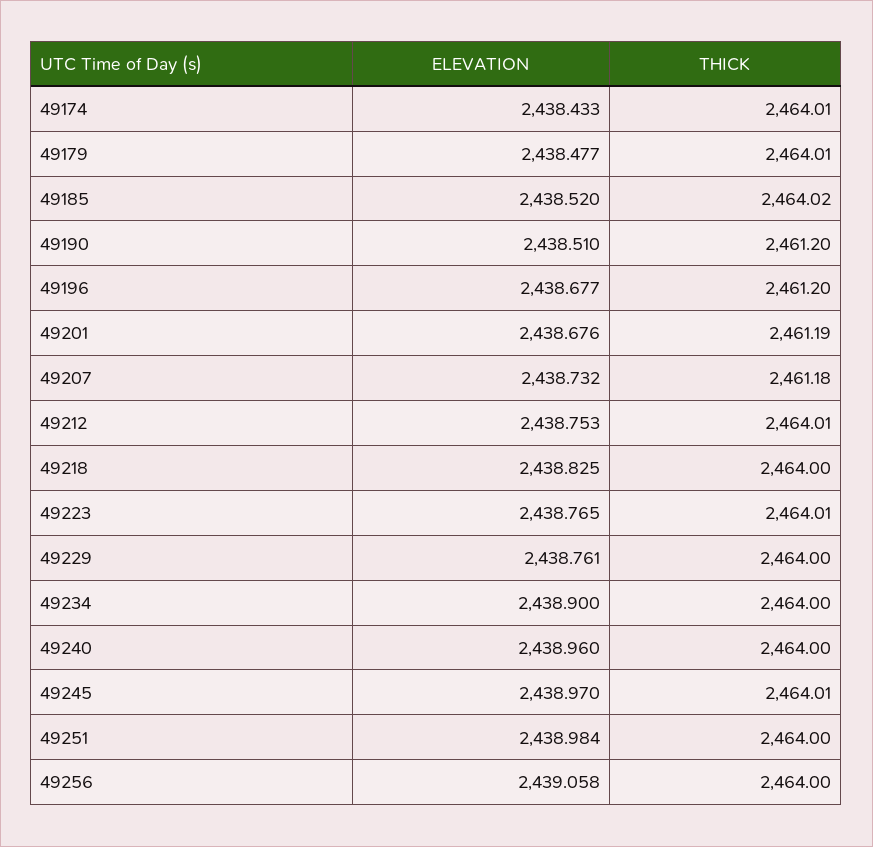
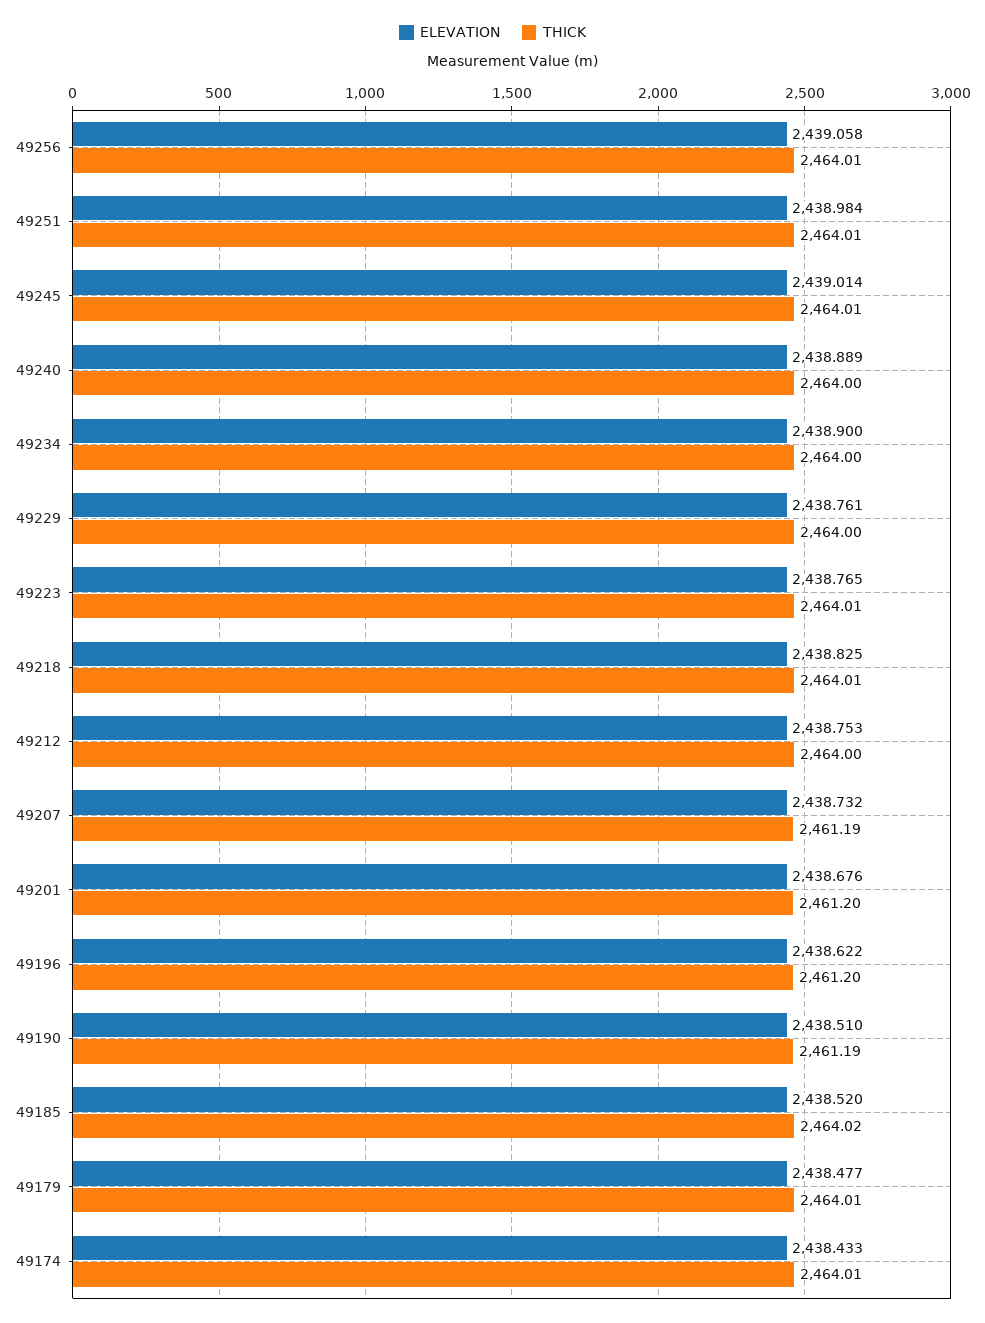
THICK, 49190: 2461.2 -> 2461.19
ELEVATION, 49196: 2438.677 -> 2438.622
THICK, 49201: 2461.19 -> 2461.2
THICK, 49207: 2461.18 -> 2461.19
THICK, 49212: 2464.01 -> 2464
THICK, 49218: 2464 -> 2464.01
ELEVATION, 49240: 2438.96 -> 2438.889
ELEVATION, 49245: 2438.97 -> 2439.014
THICK, 49251: 2464 -> 2464.01
THICK, 49256: 2464 -> 2464.01

